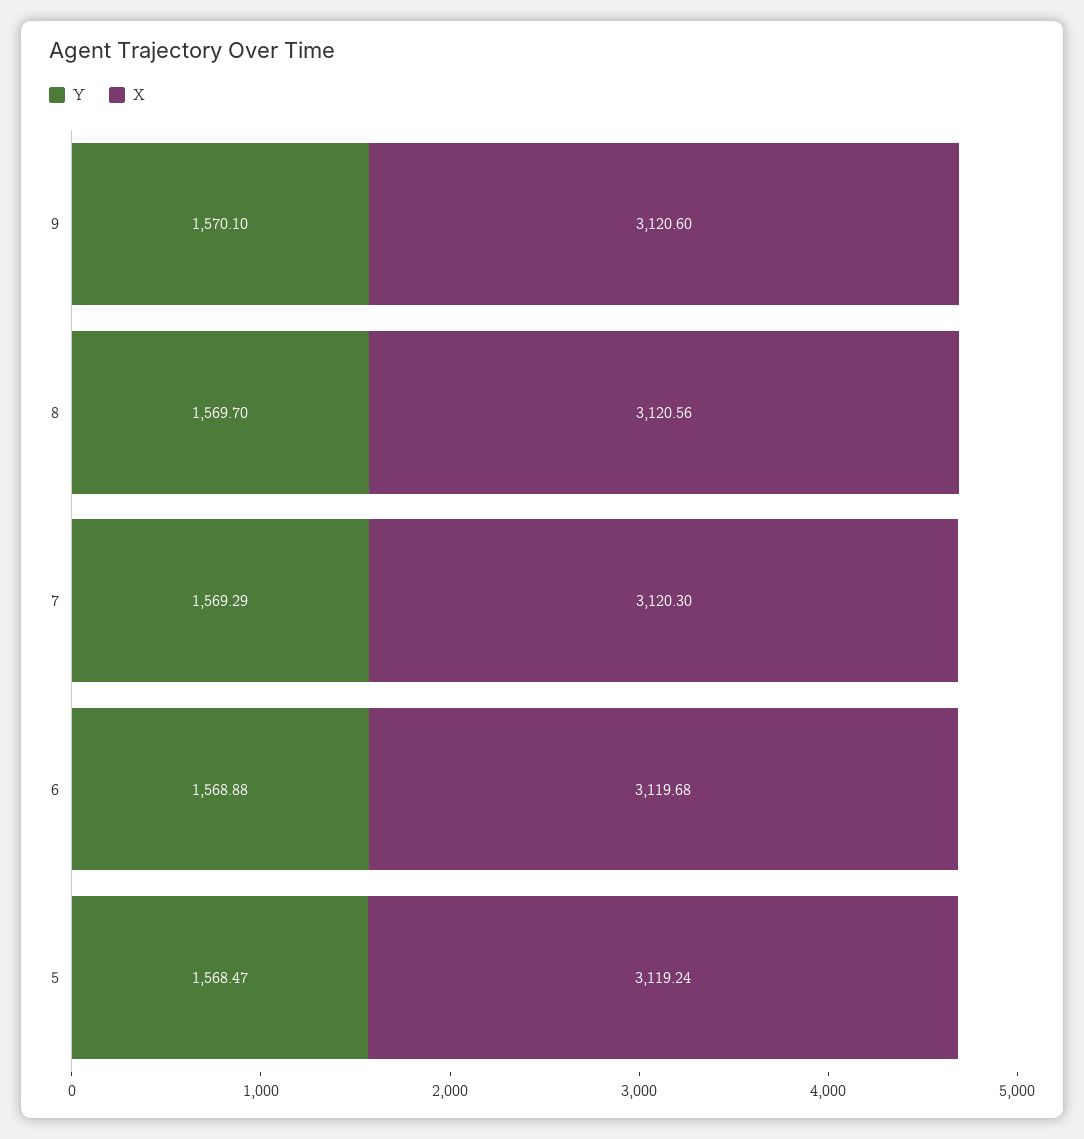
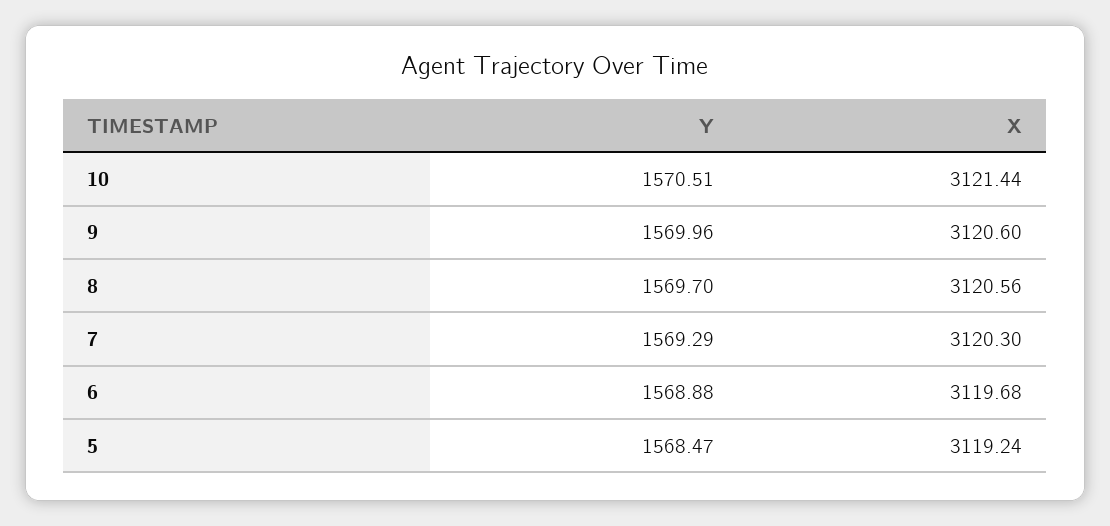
Y, 9: 1570.1 -> 1569.96
Y, 10: none -> 1570.51
X, 10: none -> 3121.44

